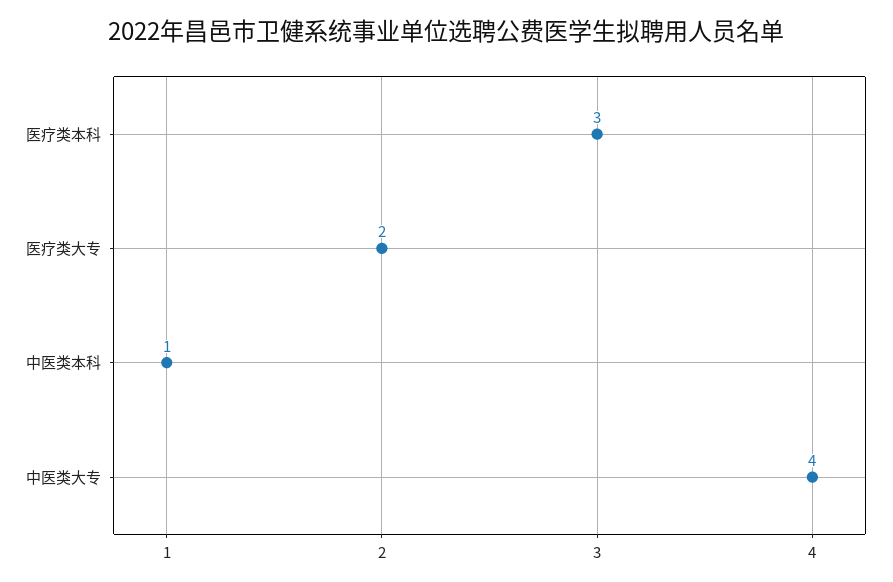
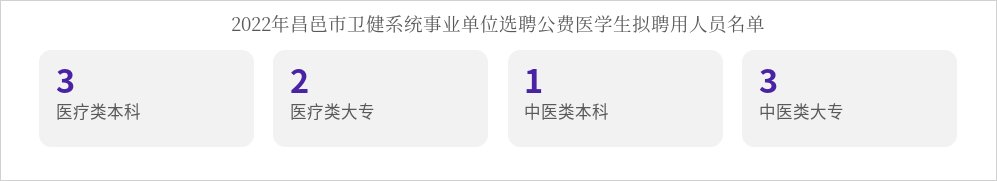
中医类大专: 4 -> 3

